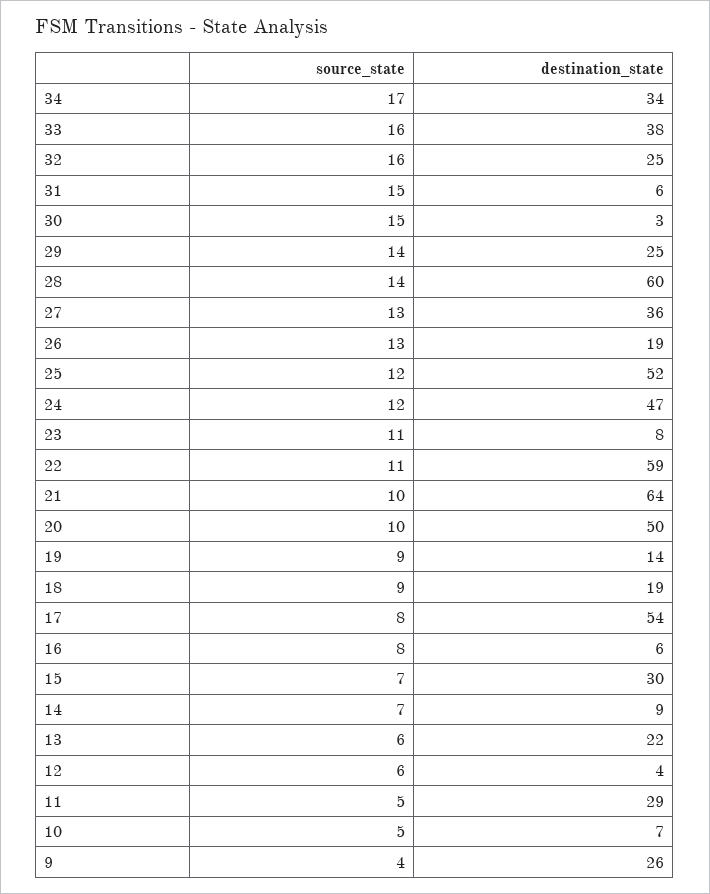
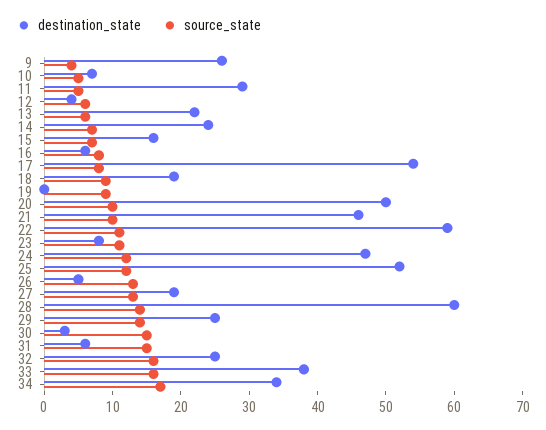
destination_state, 27: 36 -> 20
destination_state, 26: 19 -> 5
destination_state, 21: 64 -> 45
destination_state, 19: 14 -> 0
destination_state, 15: 30 -> 15
destination_state, 14: 9 -> 25

